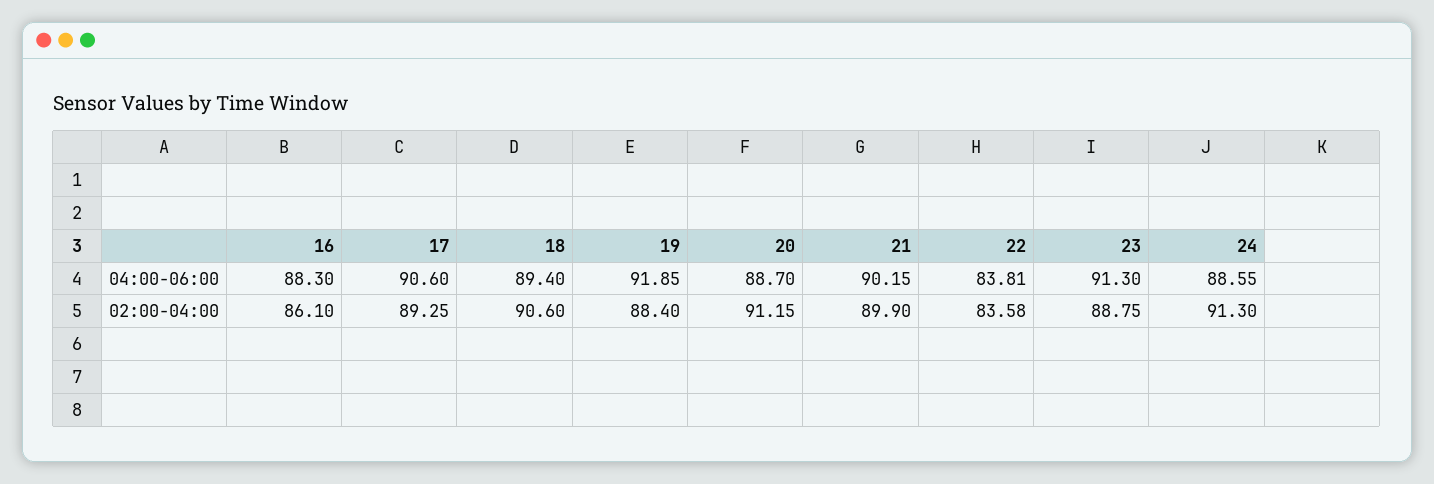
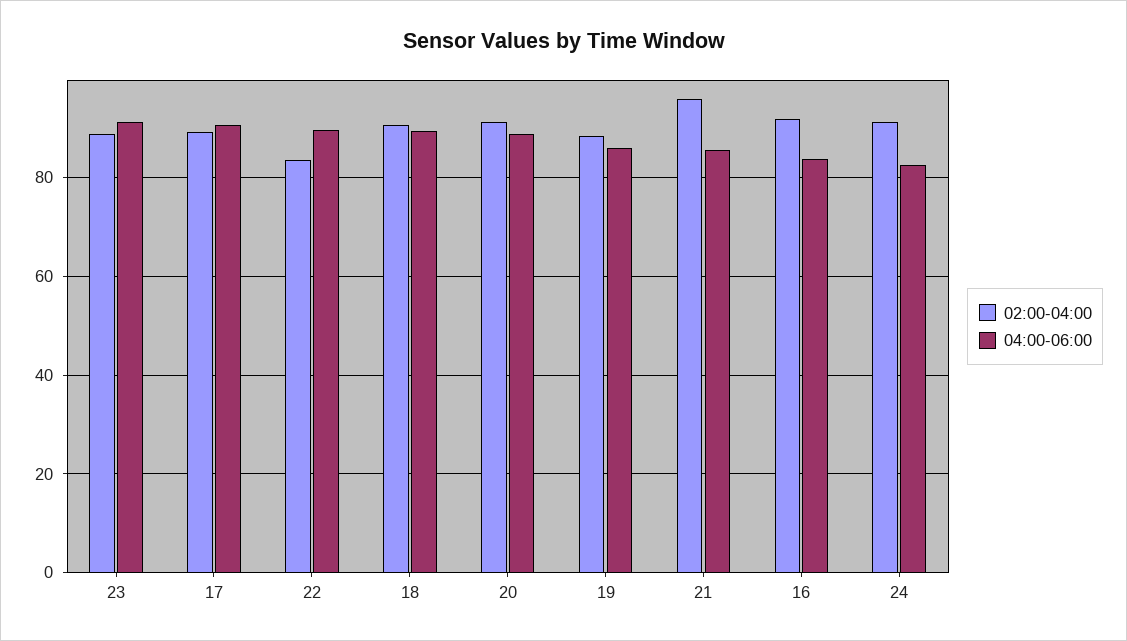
04:00-06:00, 16: 88.3 -> 84
04:00-06:00, 19: 91.85 -> 86
04:00-06:00, 21: 90.15 -> 86
04:00-06:00, 22: 83.81 -> 90
04:00-06:00, 24: 88.55 -> 82
02:00-04:00, 16: 86.1 -> 92
02:00-04:00, 21: 89.9 -> 96

